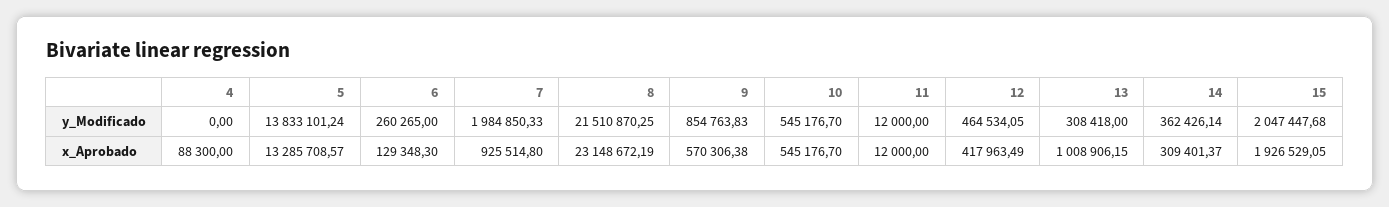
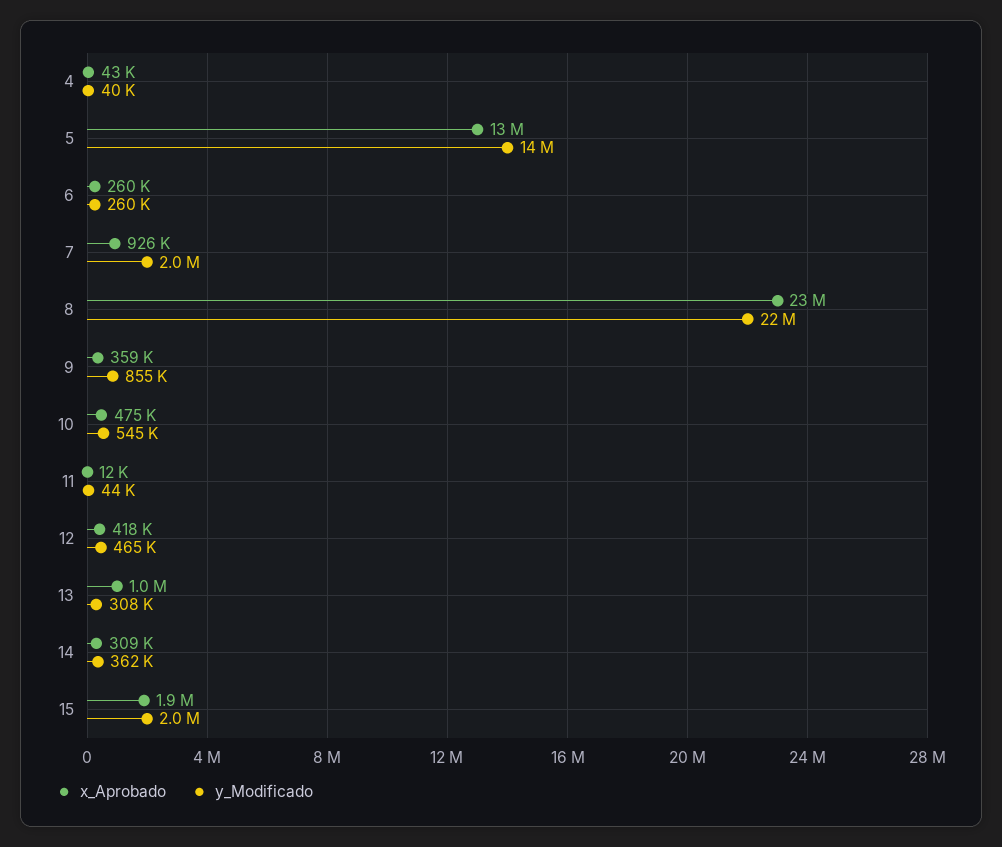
y_Modificado, 4: 0 -> 40000
y_Modificado, 11: 12000 -> 44000
x_Aprobado, 4: 88300 -> 43000
x_Aprobado, 6: 129348.3 -> 260000
x_Aprobado, 9: 570306.38 -> 359000
x_Aprobado, 10: 545176.7 -> 475000

